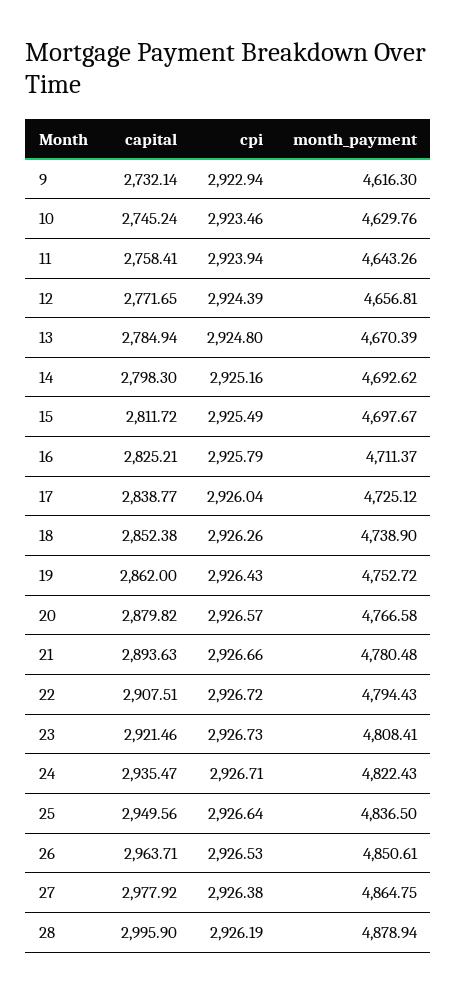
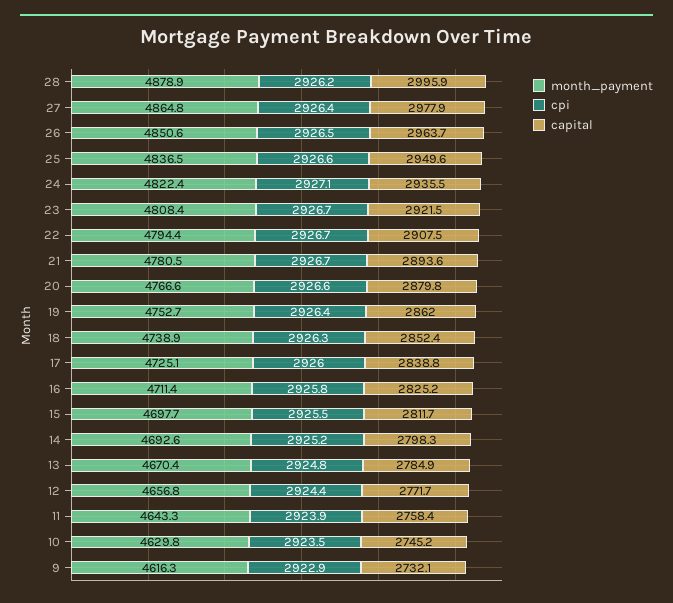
cpi, 24: 2926.71 -> 2927.1

